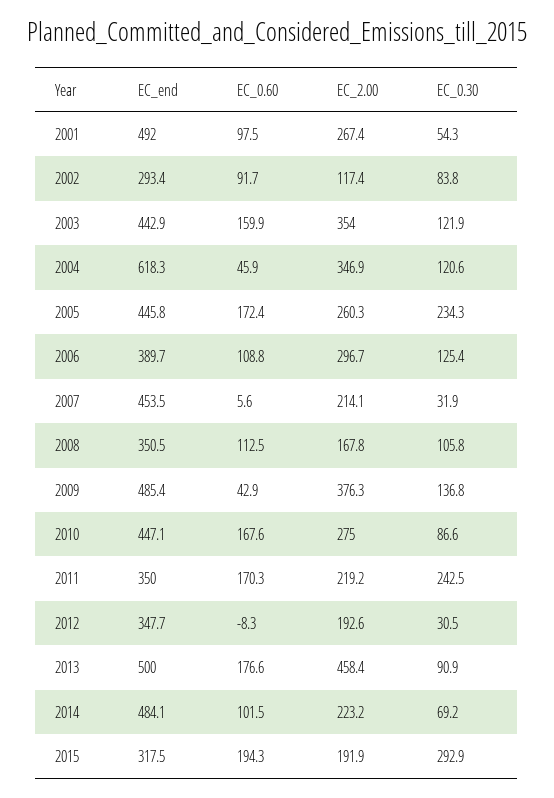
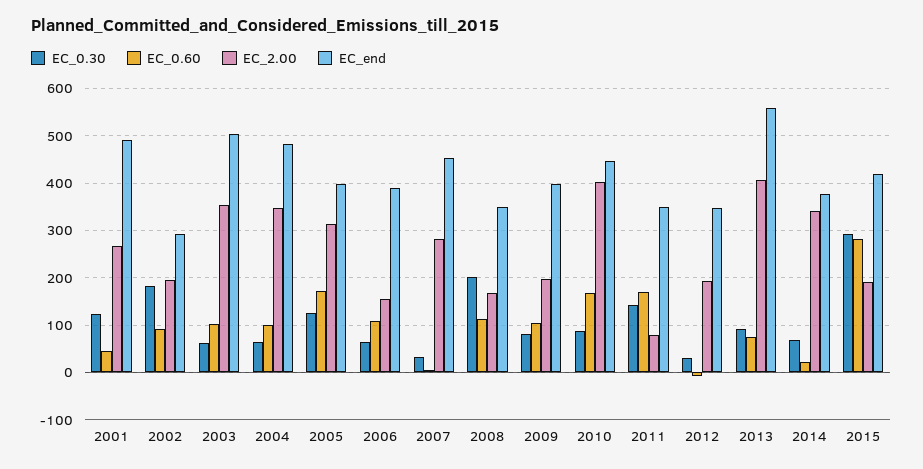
EC_0.60, 2001: 97.5 -> 40
EC_0.30, 2001: 54.3 -> 120
EC_2.00, 2002: 117.4 -> 200
EC_0.30, 2002: 83.8 -> 180
EC_end, 2003: 442.9 -> 500
EC_0.60, 2003: 159.9 -> 100
EC_0.30, 2003: 121.9 -> 60
EC_end, 2004: 618.3 -> 480
EC_0.60, 2004: 45.9 -> 100
EC_0.30, 2004: 120.6 -> 60
EC_end, 2005: 445.8 -> 400
EC_2.00, 2005: 260.3 -> 320
EC_0.30, 2005: 234.3 -> 120
EC_2.00, 2006: 296.7 -> 160
EC_0.30, 2006: 125.4 -> 60
EC_2.00, 2007: 214.1 -> 280
EC_0.30, 2008: 105.8 -> 200
EC_end, 2009: 485.4 -> 400
EC_0.60, 2009: 42.9 -> 100
EC_2.00, 2009: 376.3 -> 200
EC_0.30, 2009: 136.8 -> 80
EC_2.00, 2010: 275 -> 400
EC_2.00, 2011: 219.2 -> 80
EC_0.30, 2011: 242.5 -> 140
EC_end, 2013: 500 -> 560
EC_0.60, 2013: 176.6 -> 80
EC_2.00, 2013: 458.4 -> 400
EC_end, 2014: 484.1 -> 380
EC_0.60, 2014: 101.5 -> 20
EC_2.00, 2014: 223.2 -> 340
EC_end, 2015: 317.5 -> 420
EC_0.60, 2015: 194.3 -> 280

